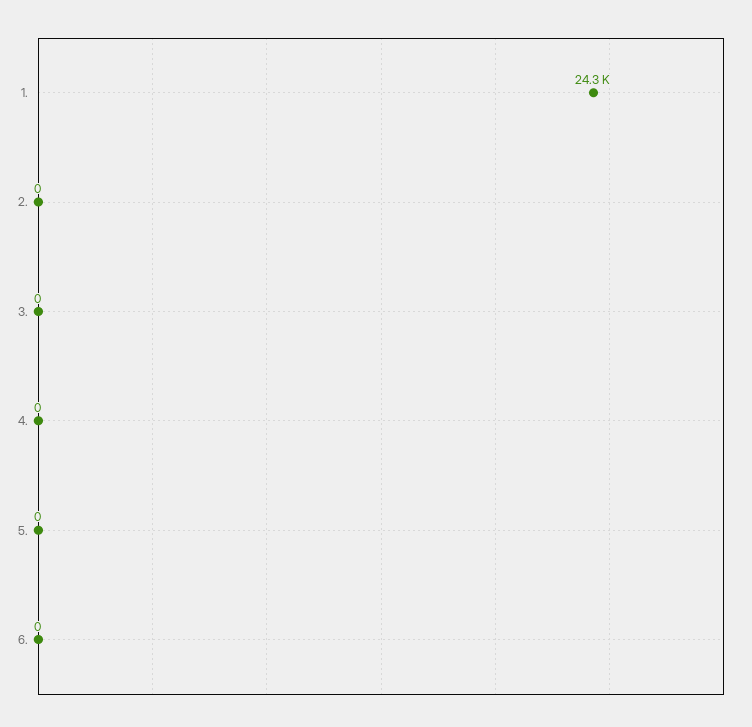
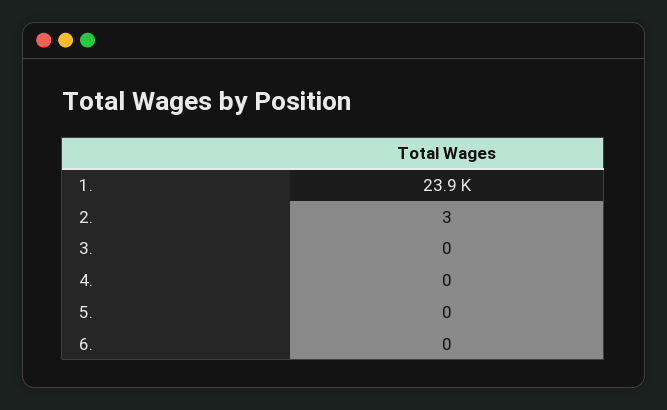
1.: 24300 -> 23900
2.: 0 -> 3

